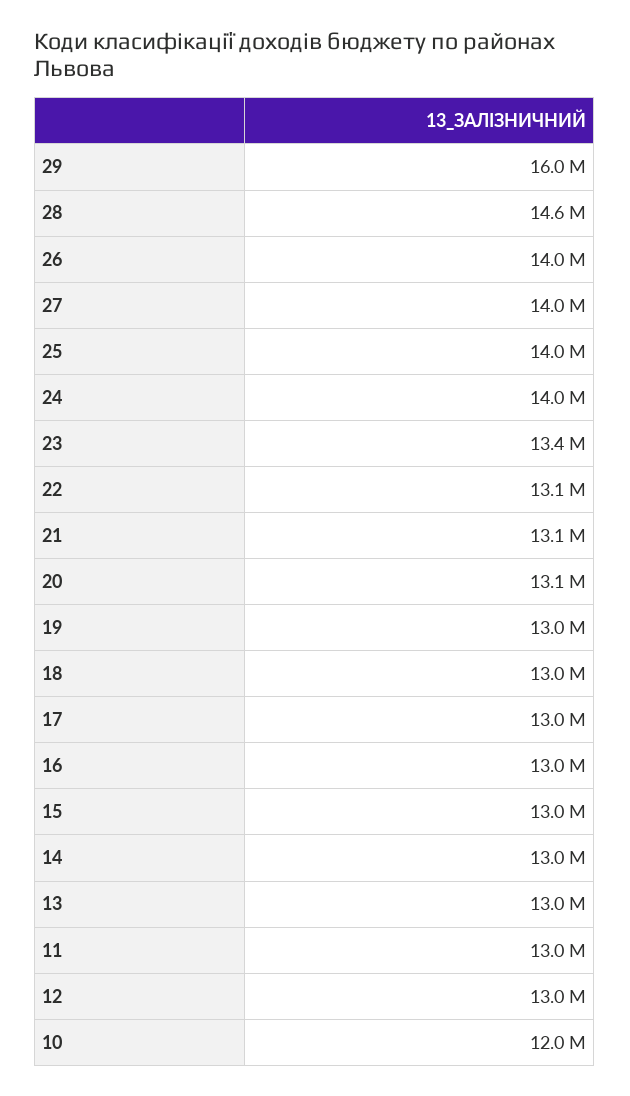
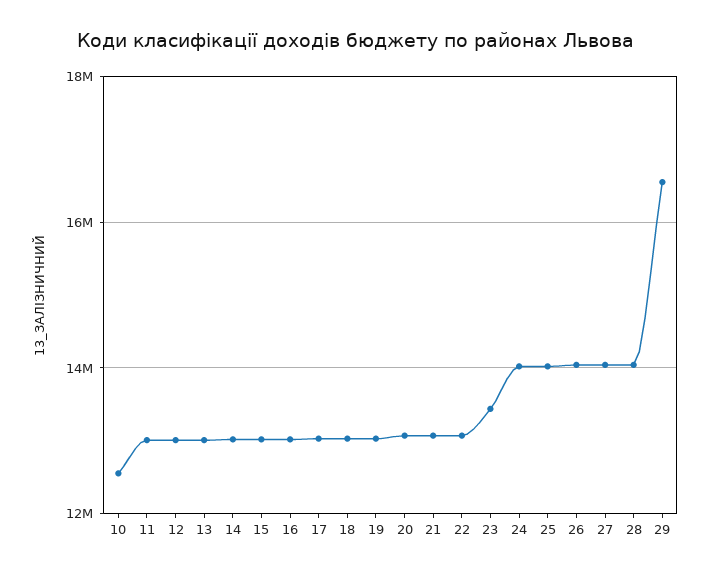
29: 16000000 -> 16600000
28: 14600000 -> 14000000
10: 12000000 -> 12600000

